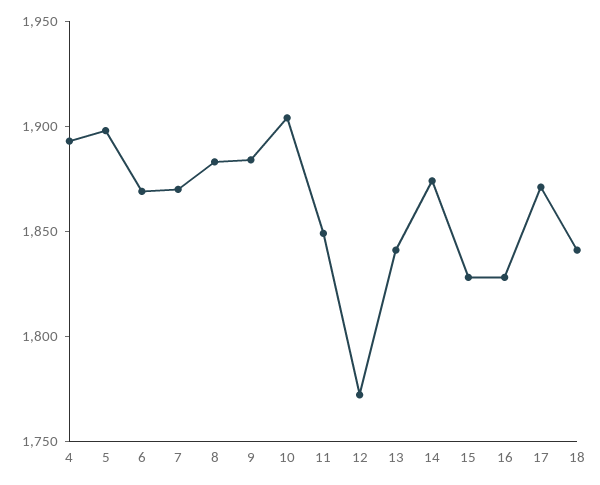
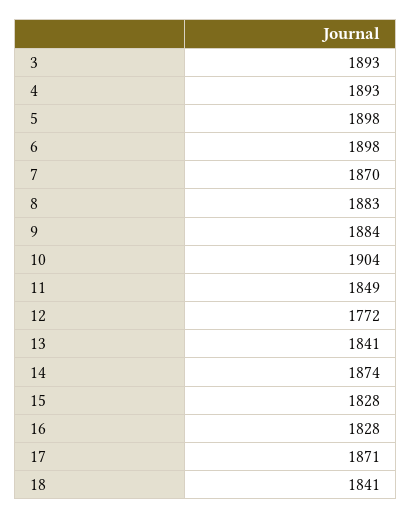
6: 1870 -> 1898
3: none -> 1893

